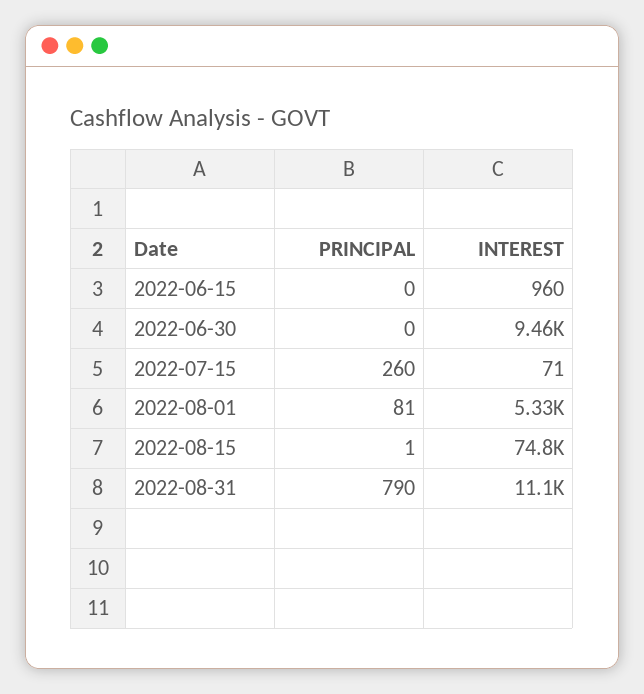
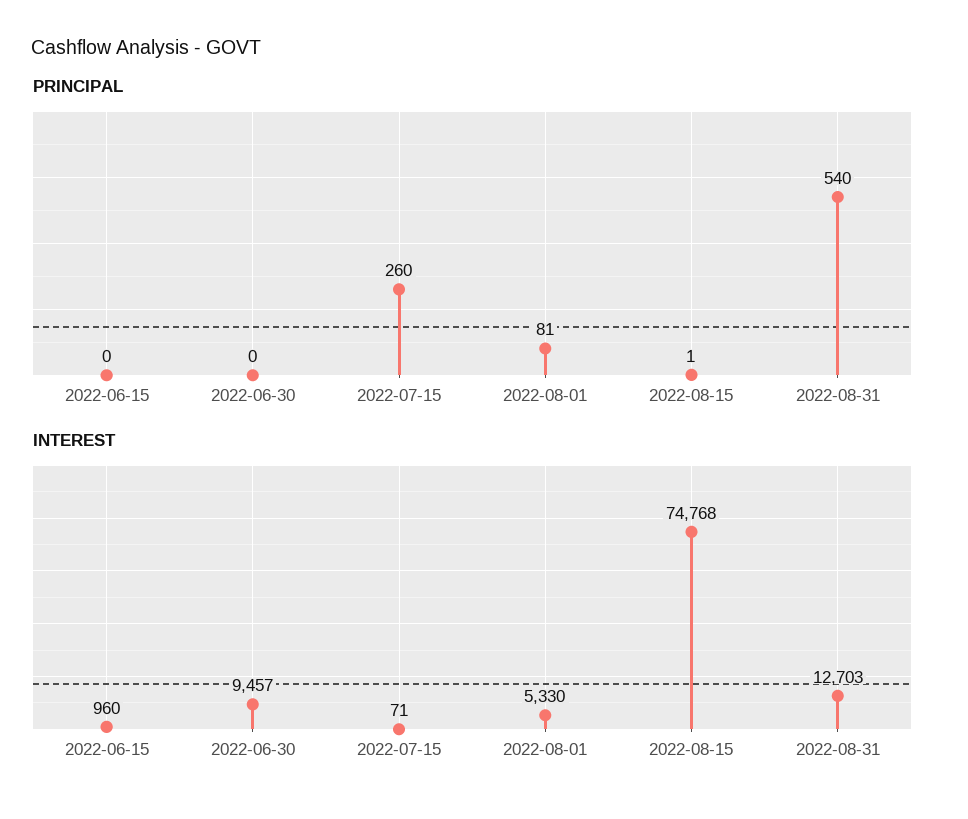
PRINCIPAL, 2022-08-31: 790 -> 540
INTEREST, 2022-08-31: 11100 -> 12703

